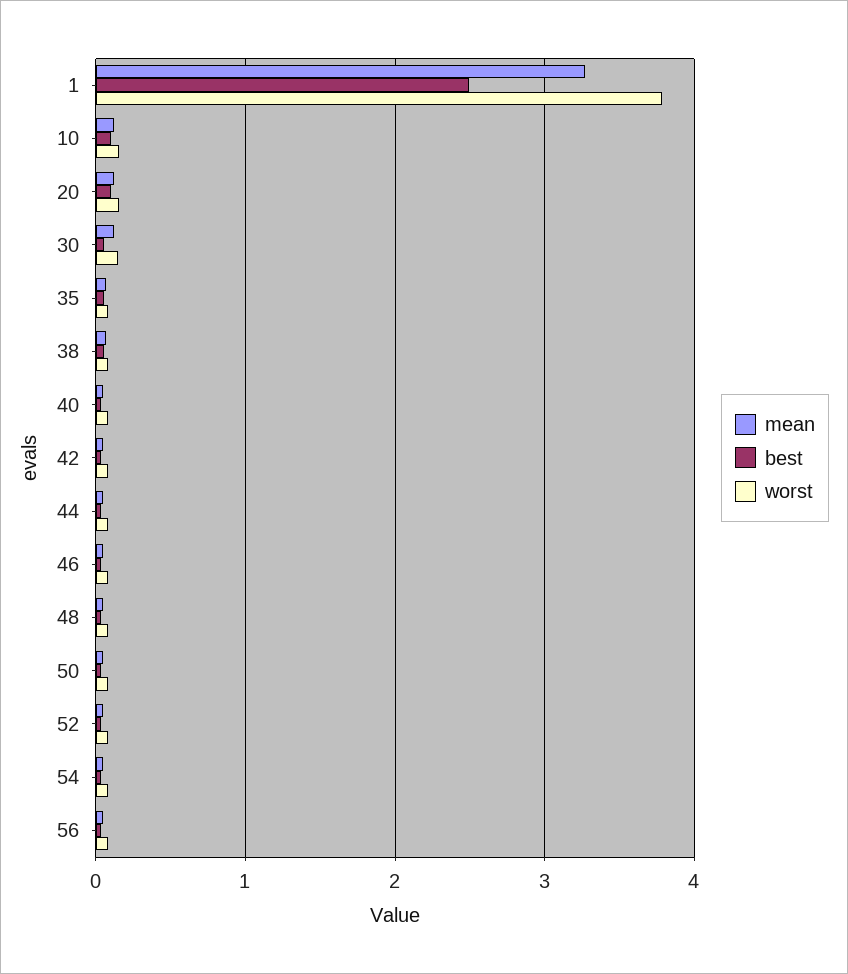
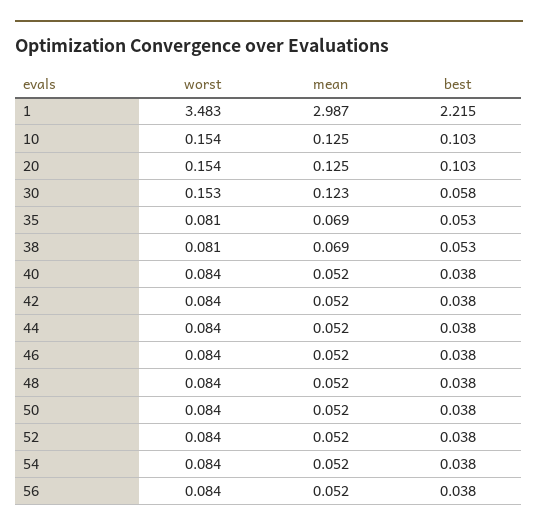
mean, 1: 3.3 -> 2.987
best, 1: 2.5 -> 2.215
worst, 1: 3.8 -> 3.483

